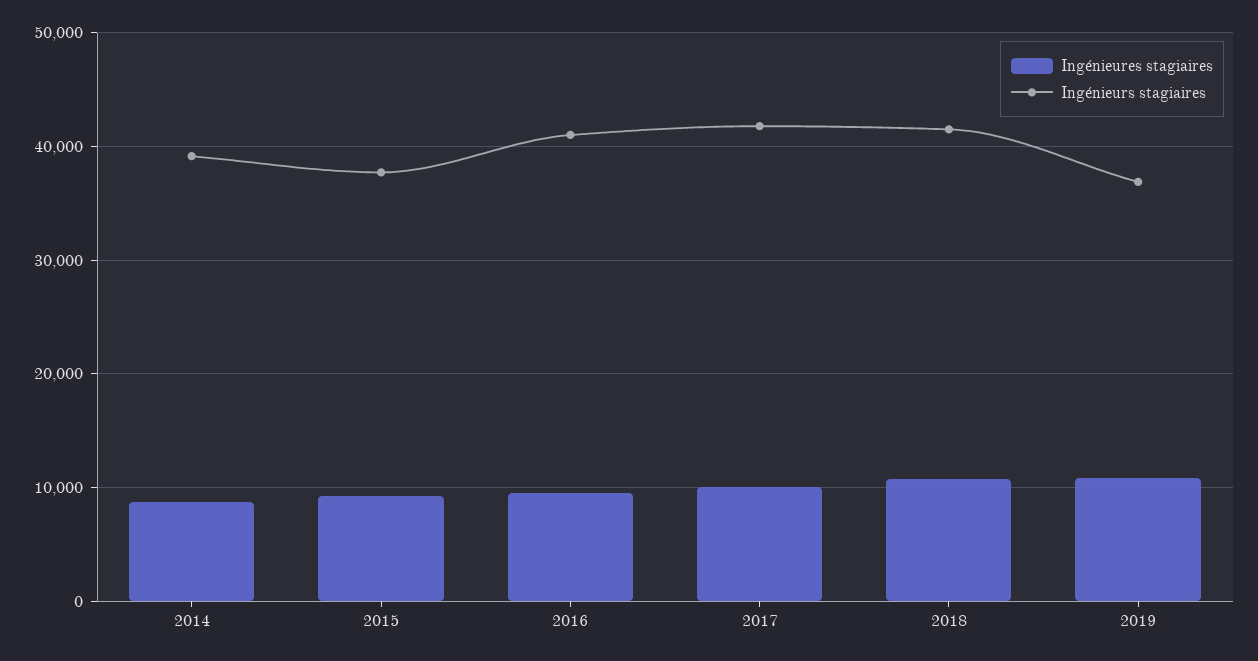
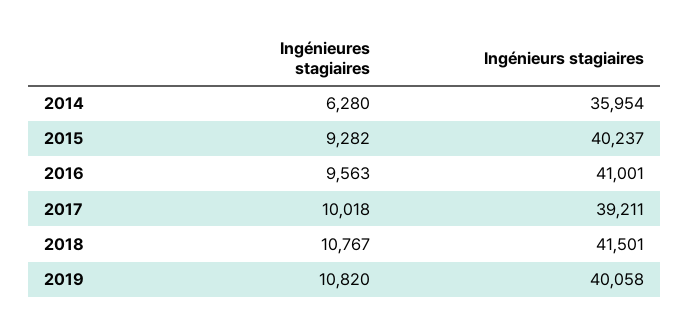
Ingénieures stagiaires, 2014: 9000 -> 6280
Ingénieurs stagiaires, 2014: 39000 -> 35954
Ingénieurs stagiaires, 2015: 38000 -> 40237
Ingénieurs stagiaires, 2017: 42000 -> 39211
Ingénieurs stagiaires, 2019: 37000 -> 40058

